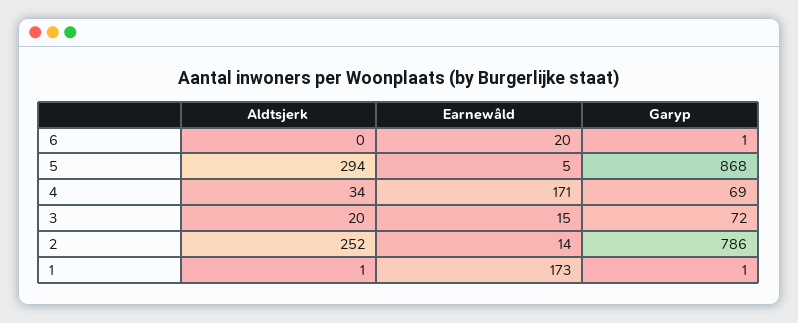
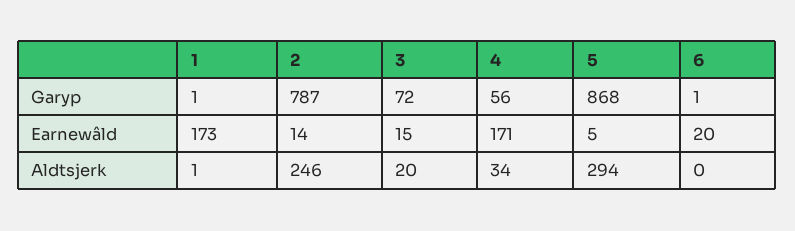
Garyp, 4: 69 -> 56
Aldtsjerk, 2: 252 -> 246
Garyp, 2: 786 -> 787

